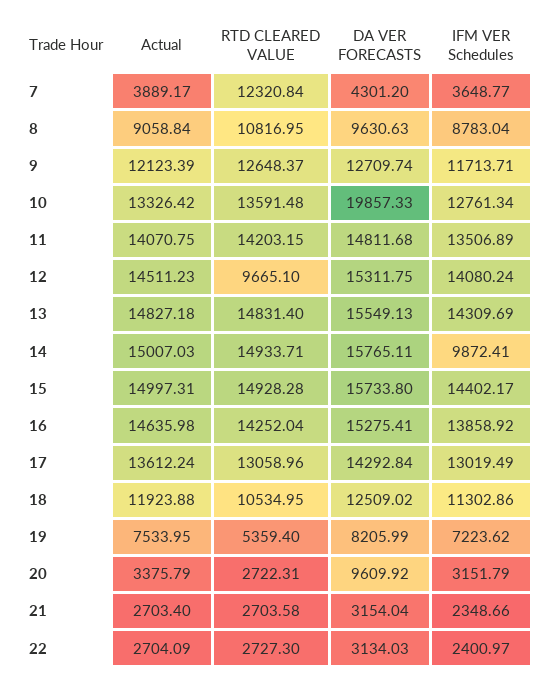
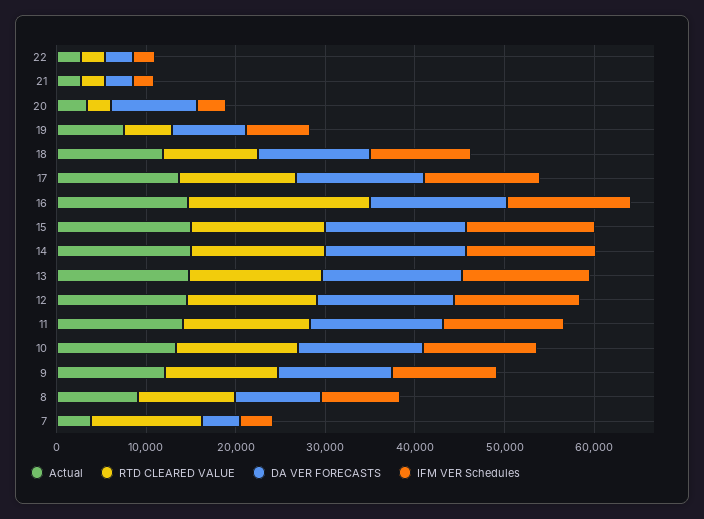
DA VER FORECASTS, 10: 19857.33 -> 14000
RTD CLEARED VALUE, 12: 9665.1 -> 14000
IFM VER Schedules, 14: 9872.41 -> 14000
RTD CLEARED VALUE, 16: 14252.04 -> 20000

